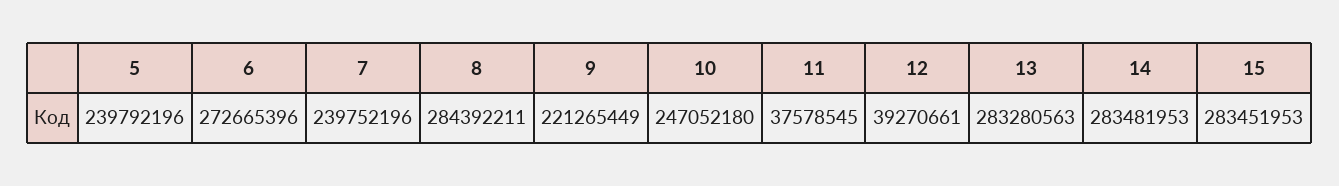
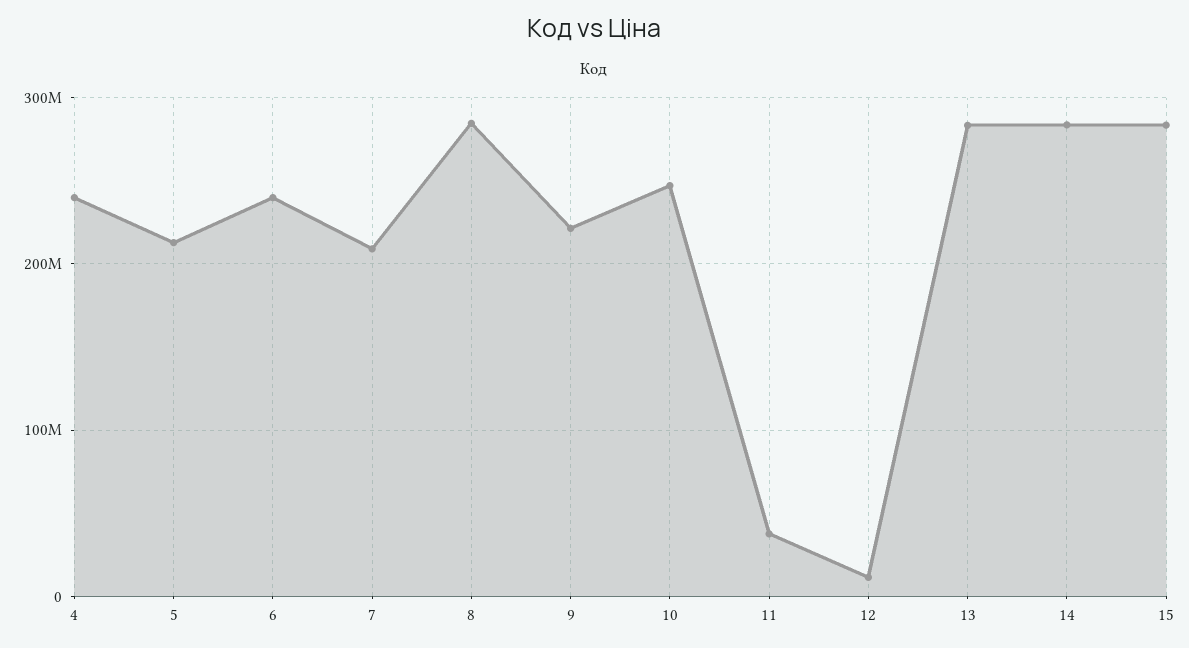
5: 239792196 -> 210000000
6: 272665396 -> 240000000
7: 239752196 -> 210000000
12: 39270661 -> 10000000
4: none -> 240000000

